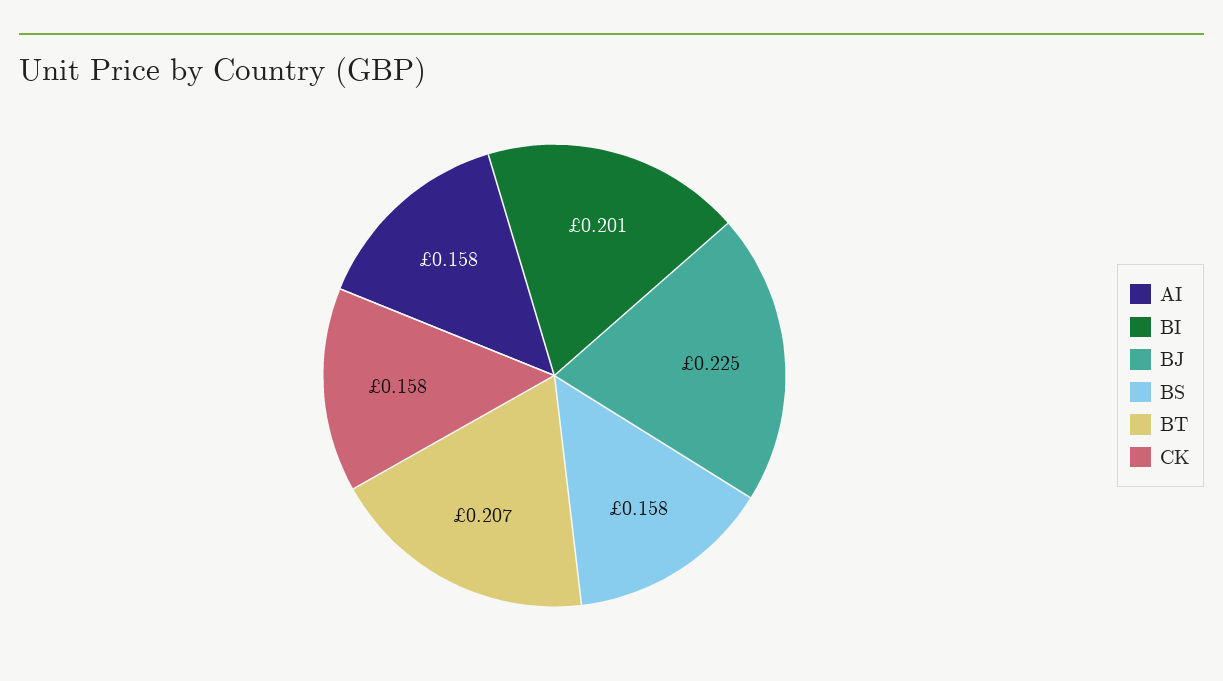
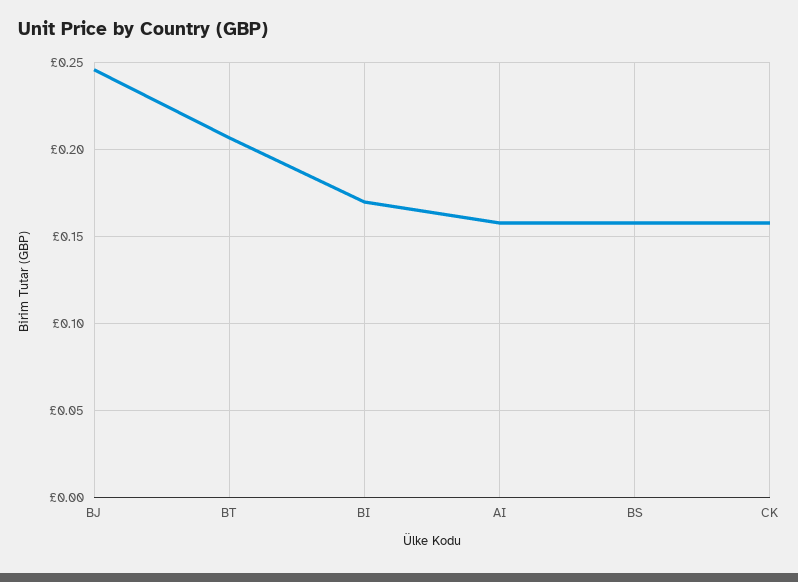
BI: 0.201 -> 0.17
BJ: 0.225 -> 0.245

